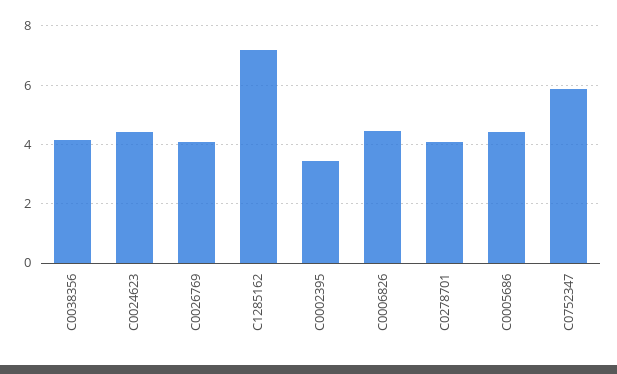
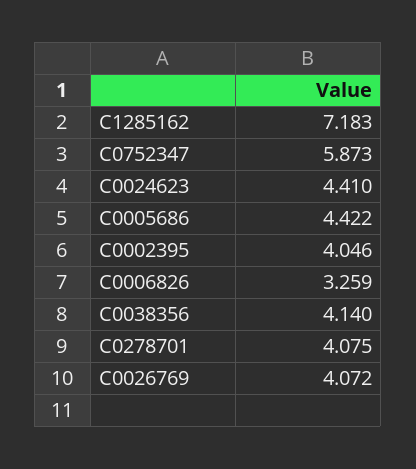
C0002395: 3.5 -> 4.046
C0006826: 4.5 -> 3.259

